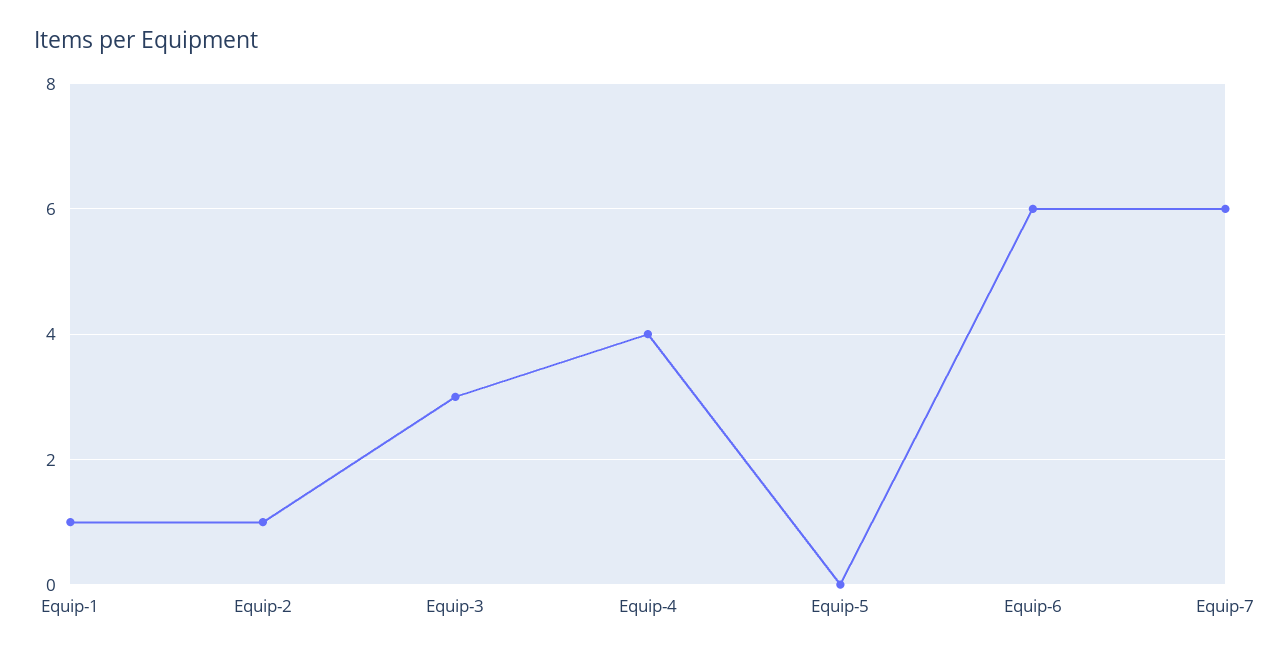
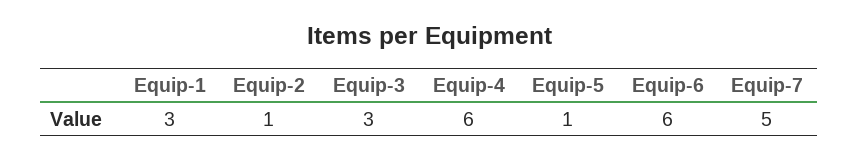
Equip-1: 1 -> 3
Equip-4: 4 -> 6
Equip-5: 0 -> 1
Equip-7: 6 -> 5

